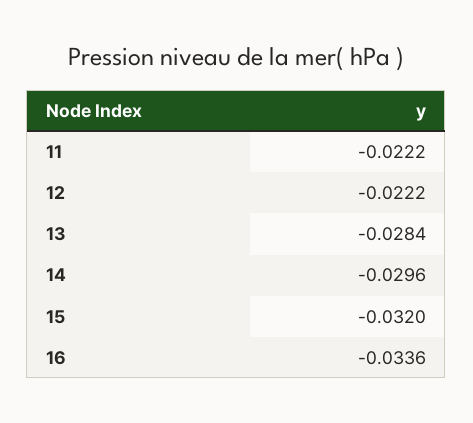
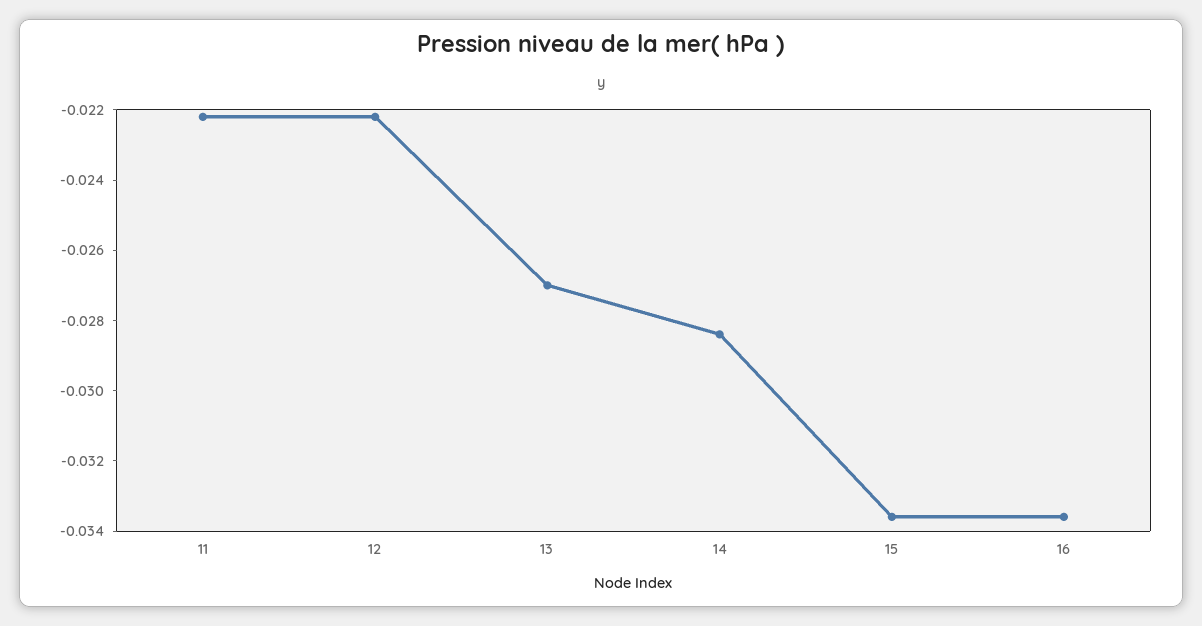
13: -0.0284 -> -0.027
14: -0.0296 -> -0.0285
15: -0.032 -> -0.0335

